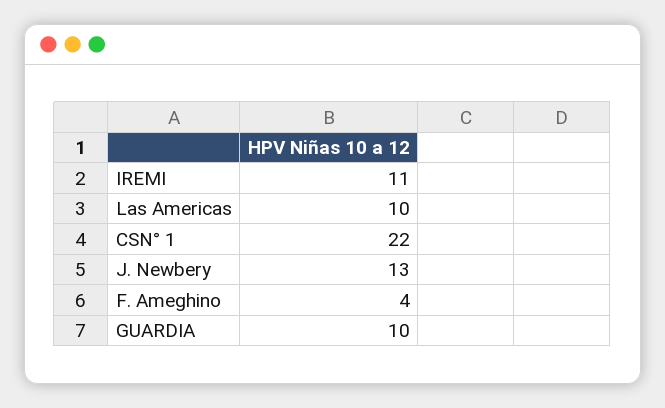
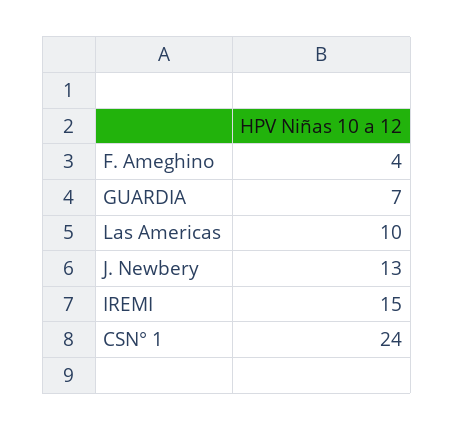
IREMI: 11 -> 15
CSN° 1: 22 -> 24
GUARDIA: 10 -> 7

